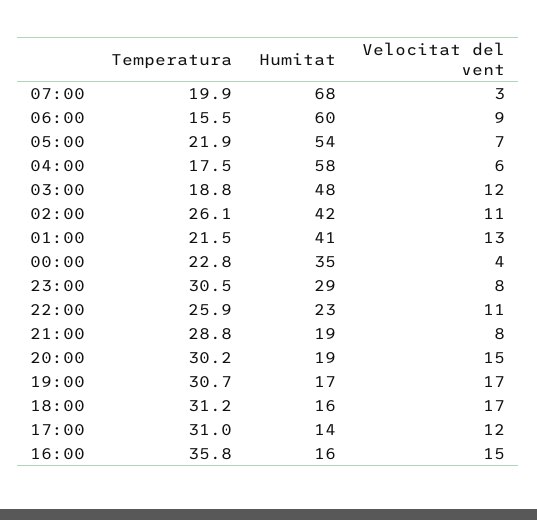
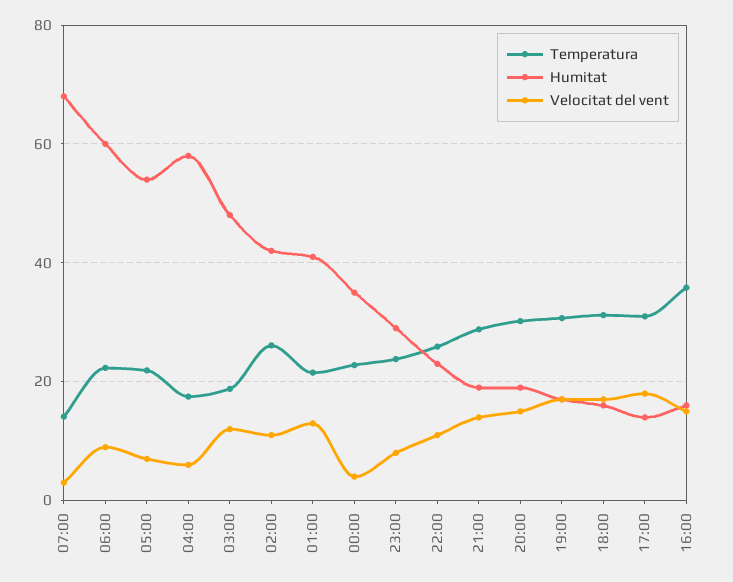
Temperatura, 07:00: 19.9 -> 14
Temperatura, 06:00: 15.5 -> 22
Temperatura, 23:00: 30.5 -> 24
Velocitat del vent, 21:00: 8 -> 14
Velocitat del vent, 17:00: 12 -> 18

